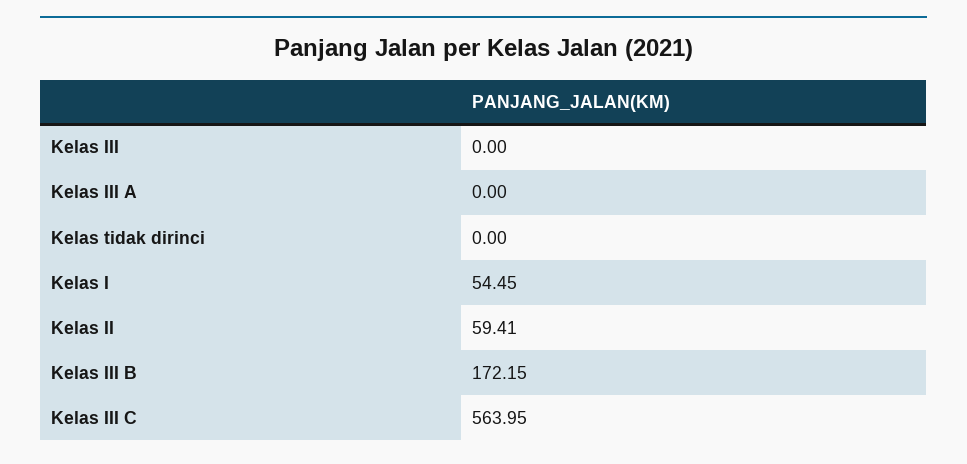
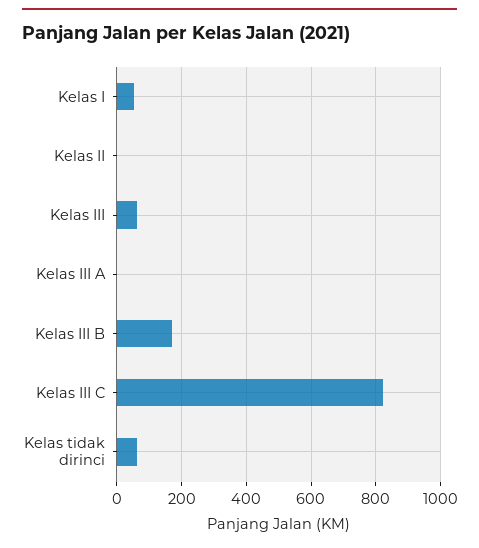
Kelas III: 0 -> 60
Kelas tidak dirinci: 0 -> 60
Kelas II: 59.41 -> 0
Kelas III C: 563.95 -> 820

